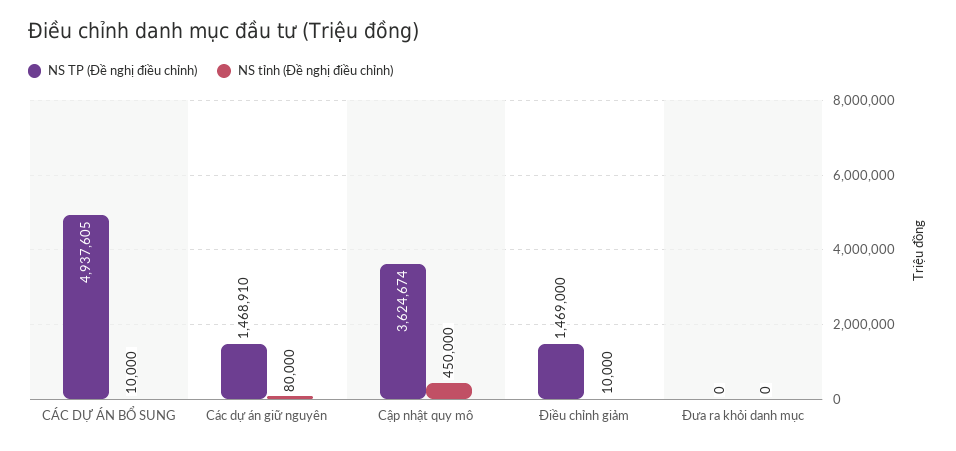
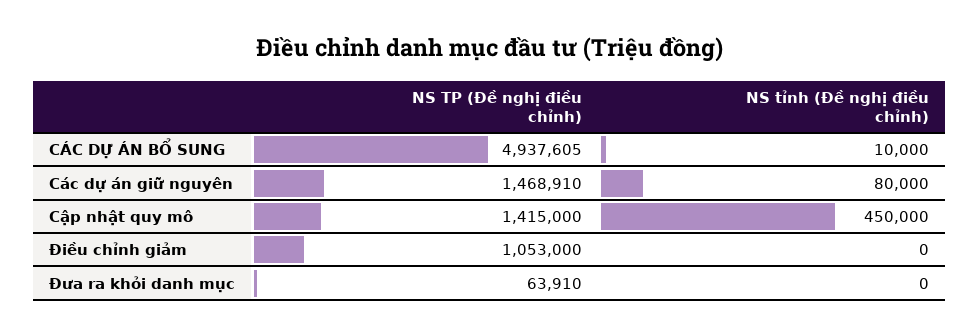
NS TP (Đề nghị điều chỉnh), Cập nhật quy mô: 3624674 -> 1415000
NS TP (Đề nghị điều chỉnh), Điều chỉnh giảm: 1469000 -> 1053000
NS tỉnh (Đề nghị điều chỉnh), Điều chỉnh giảm: 10000 -> 0
NS TP (Đề nghị điều chỉnh), Đưa ra khỏi danh mục: 0 -> 63910

